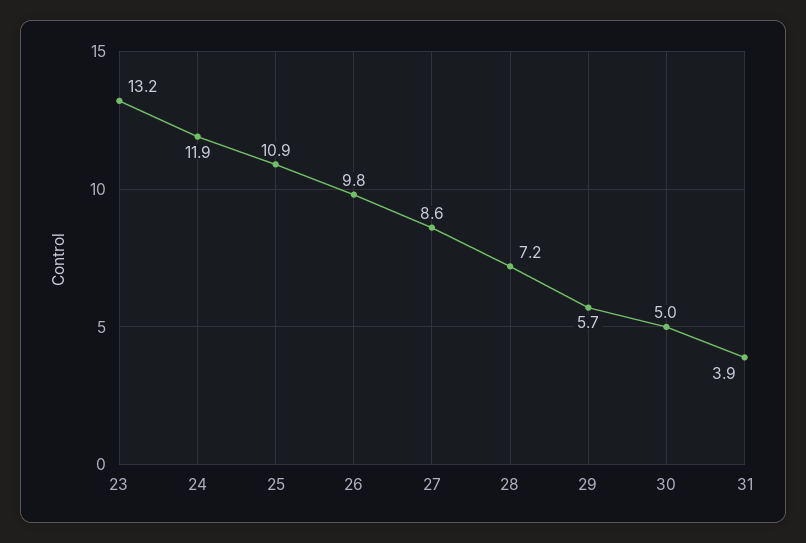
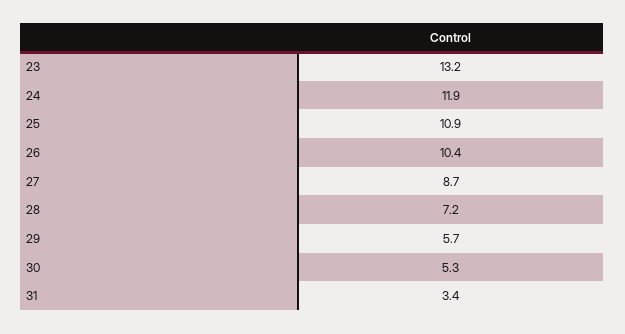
26: 9.8 -> 10.4
27: 8.6 -> 8.7
30: 5 -> 5.3
31: 3.9 -> 3.4

